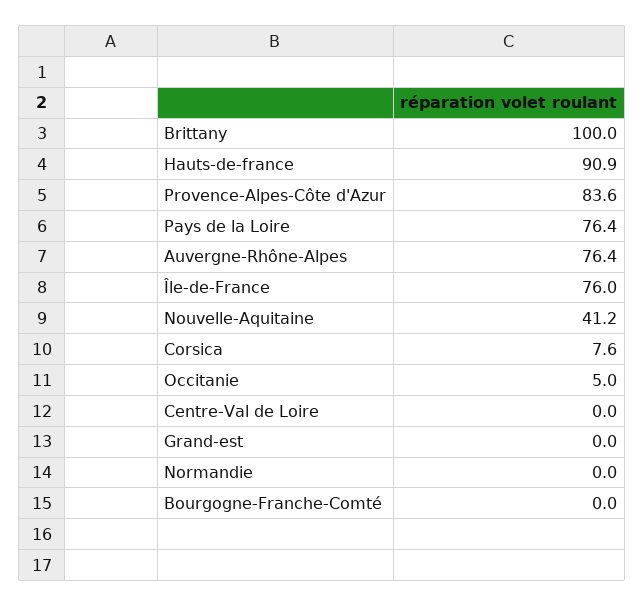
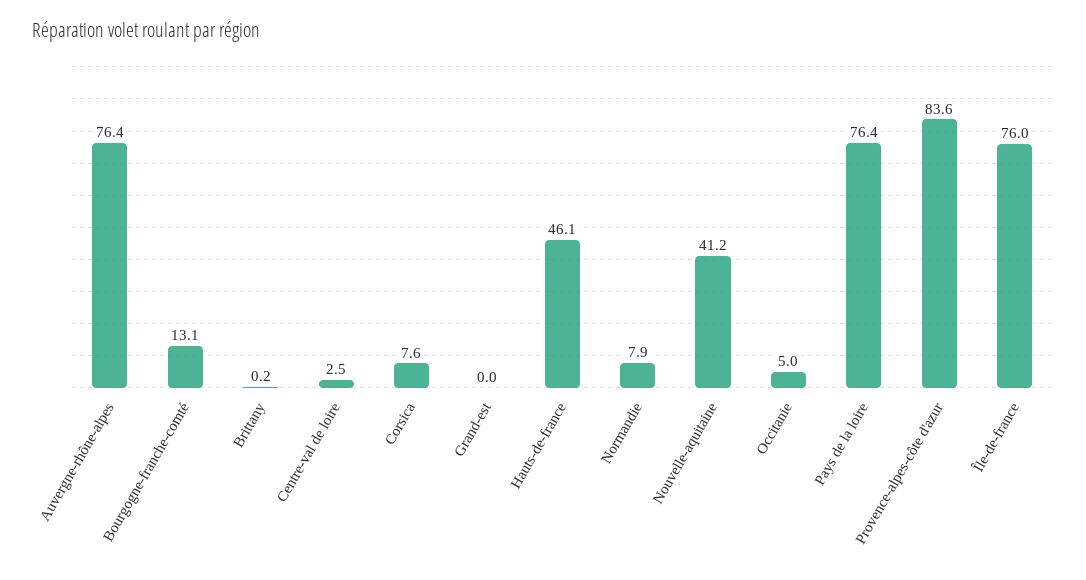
Brittany: 100 -> 0.2
Hauts-de-france: 90.9 -> 46.1
Centre-Val de Loire: 0 -> 2.5
Normandie: 0 -> 7.9
Bourgogne-Franche-Comté: 0 -> 13.1

